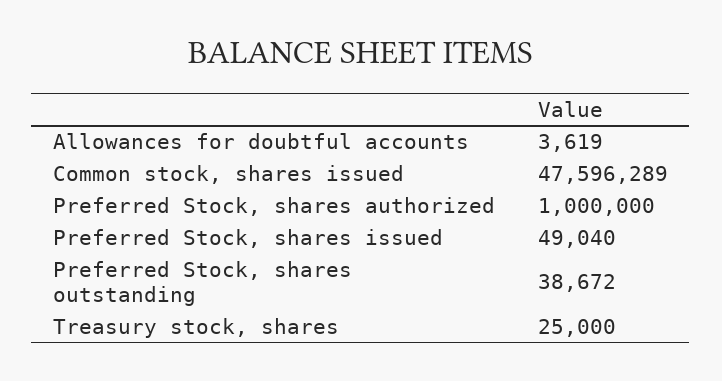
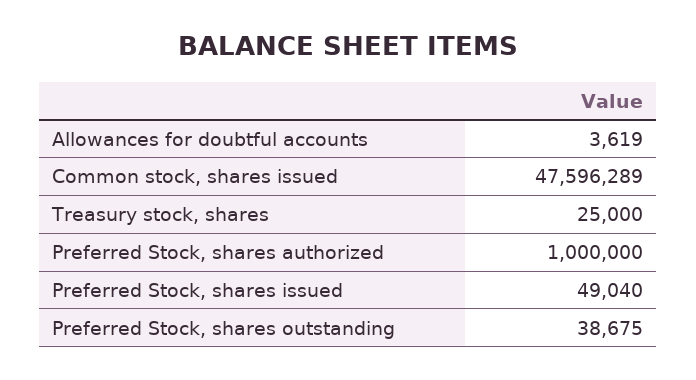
Preferred Stock, shares outstanding: 38672 -> 38675

